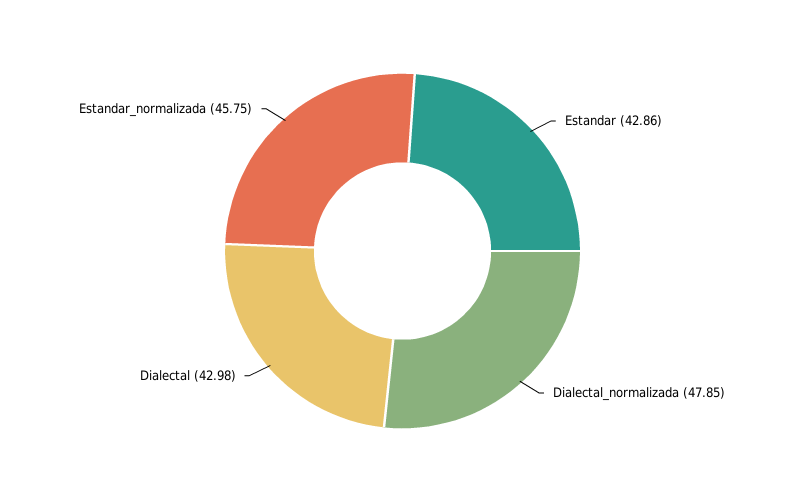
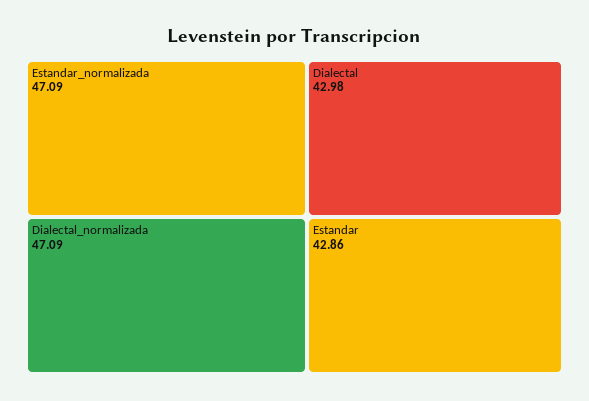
Dialectal_normalizada: 47.85 -> 47.09
Estandar_normalizada: 45.75 -> 47.09

